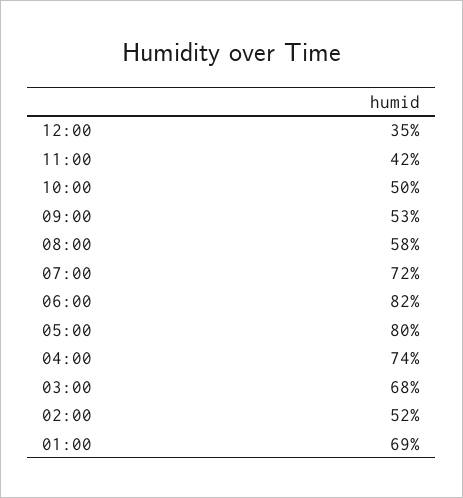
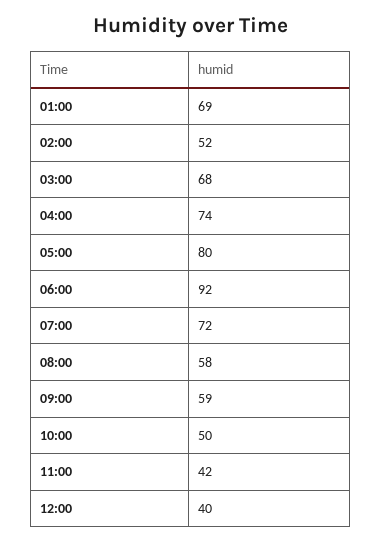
12:00: 35 -> 40
09:00: 53 -> 59
06:00: 82 -> 92

